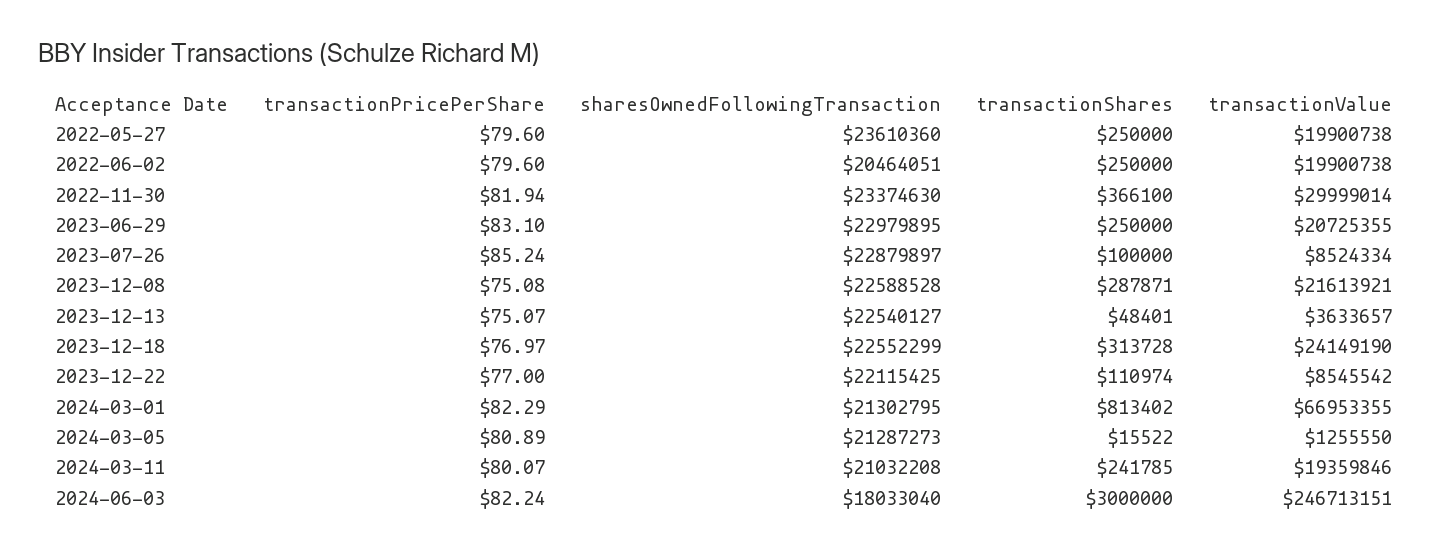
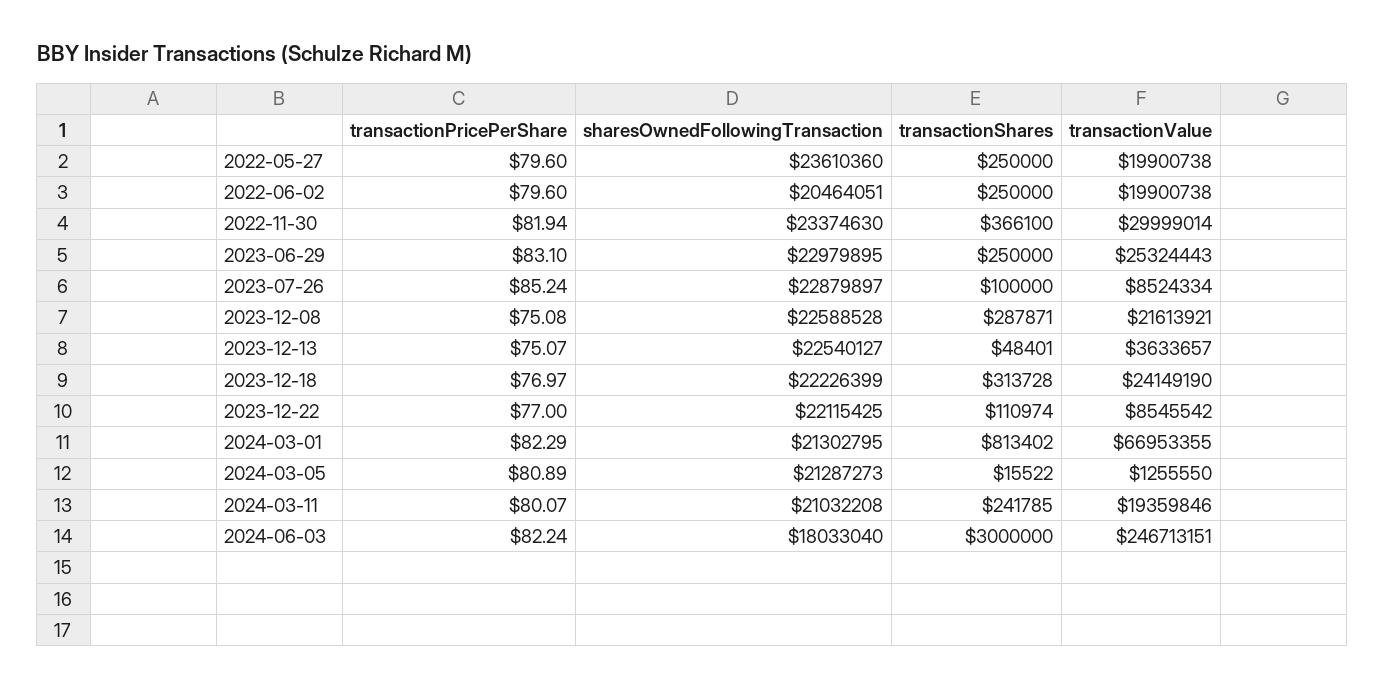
transactionValue, 2023-06-29: 20725355 -> 25324443
sharesOwnedFollowingTransaction, 2023-12-18: 22552299 -> 22226399

